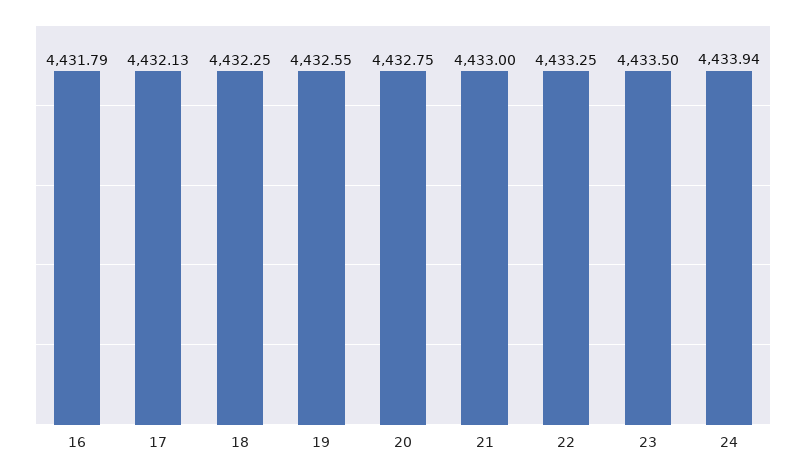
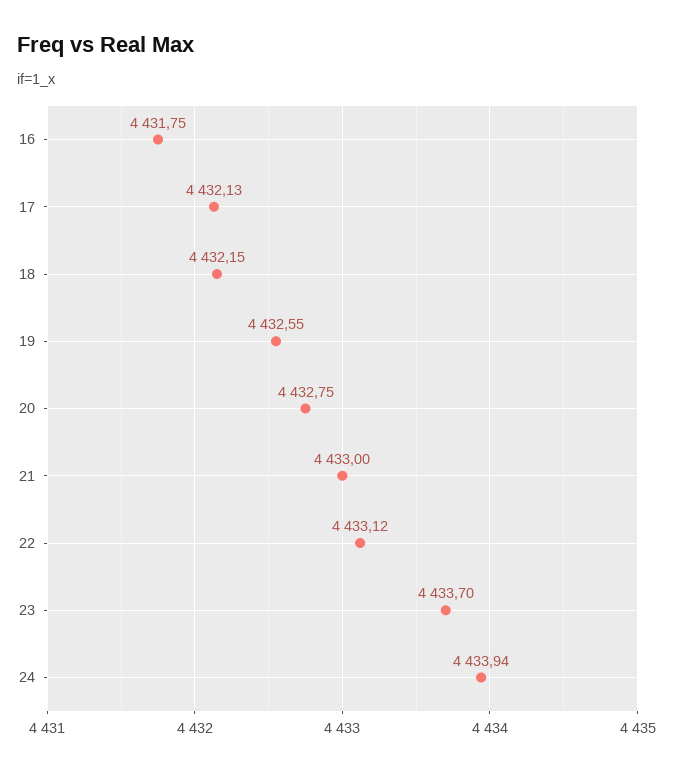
16: 4431.79 -> 4431.75
18: 4432.25 -> 4432.15
22: 4433.25 -> 4433.12
23: 4433.5 -> 4433.7

